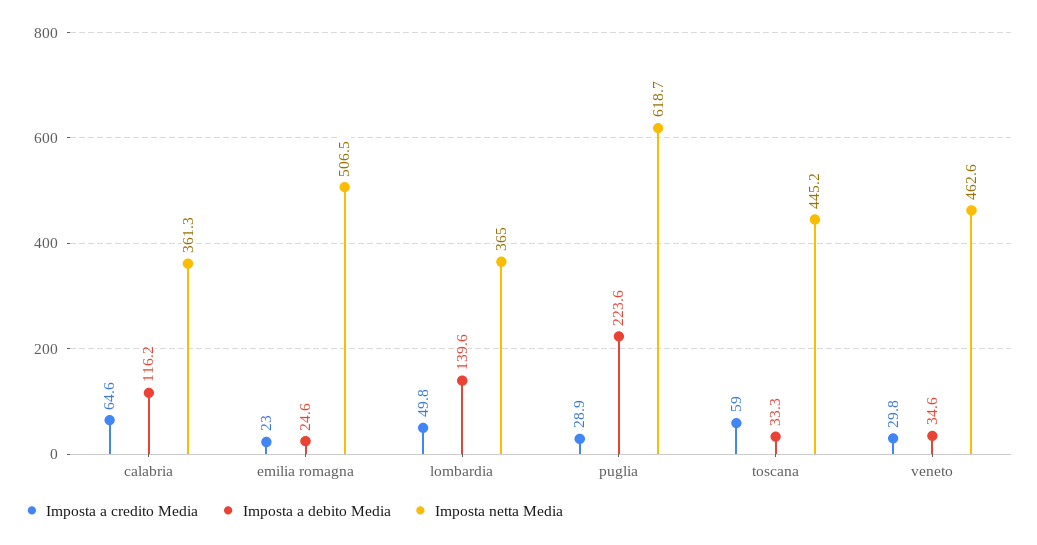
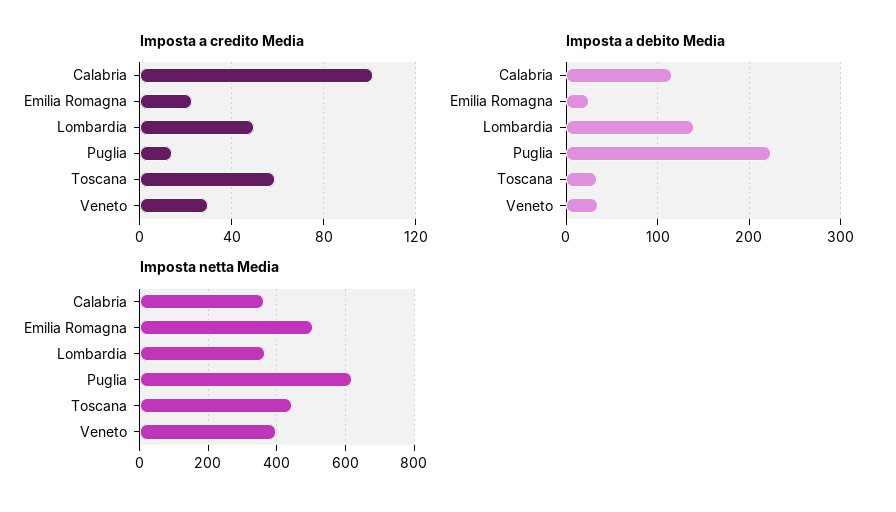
Imposta a credito Media, calabria: 64.6 -> 100
Imposta a credito Media, puglia: 28.9 -> 15
Imposta netta Media, veneto: 462.6 -> 400

